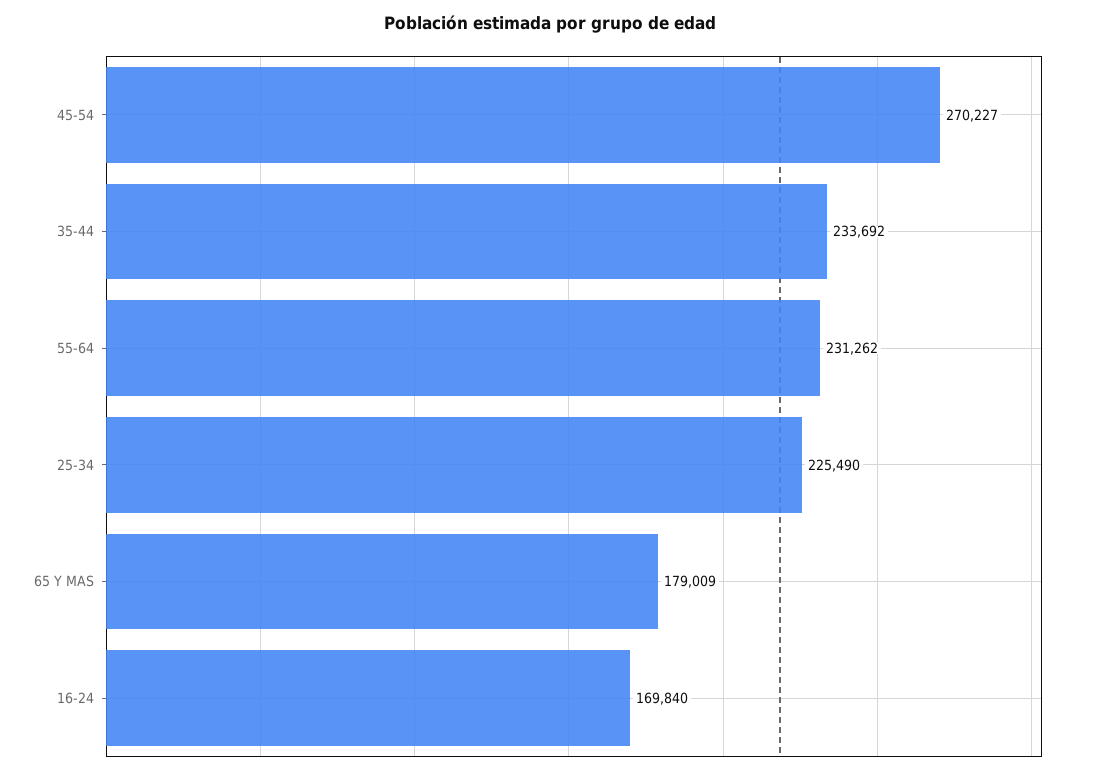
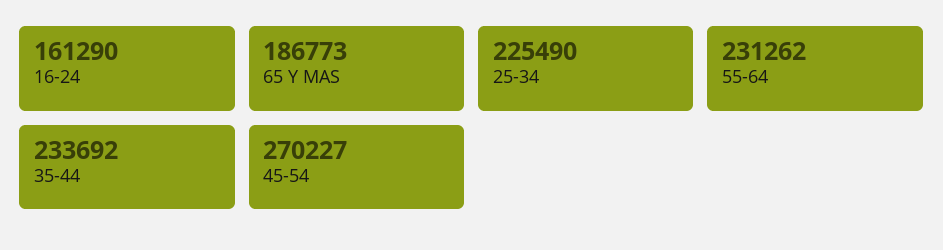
65 Y MAS: 179009 -> 186773
16-24: 169840 -> 161290

